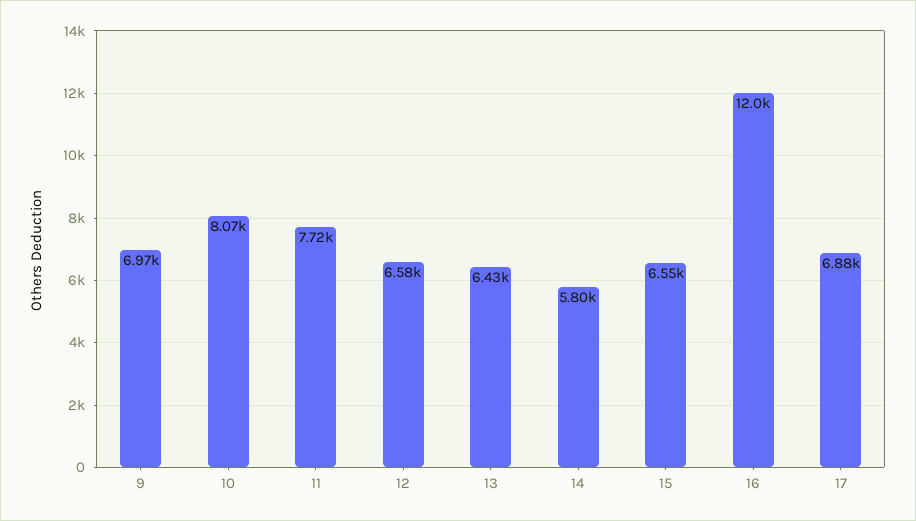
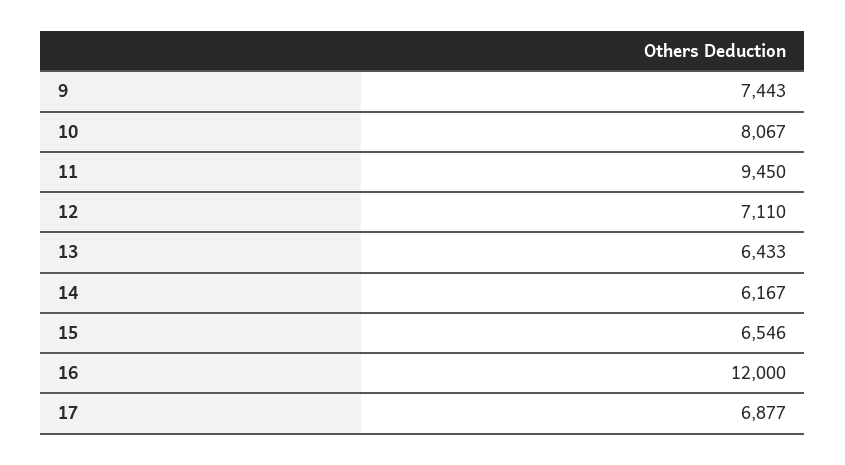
9: 6970 -> 7443
11: 7720 -> 9450
12: 6580 -> 7110
14: 5800 -> 6167

